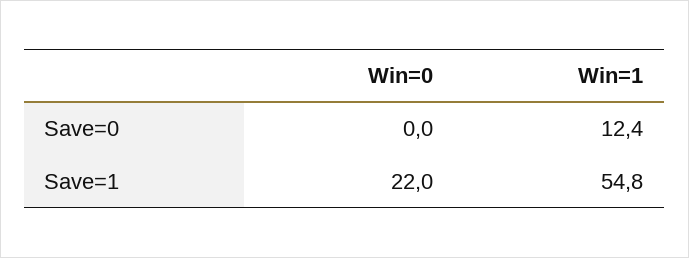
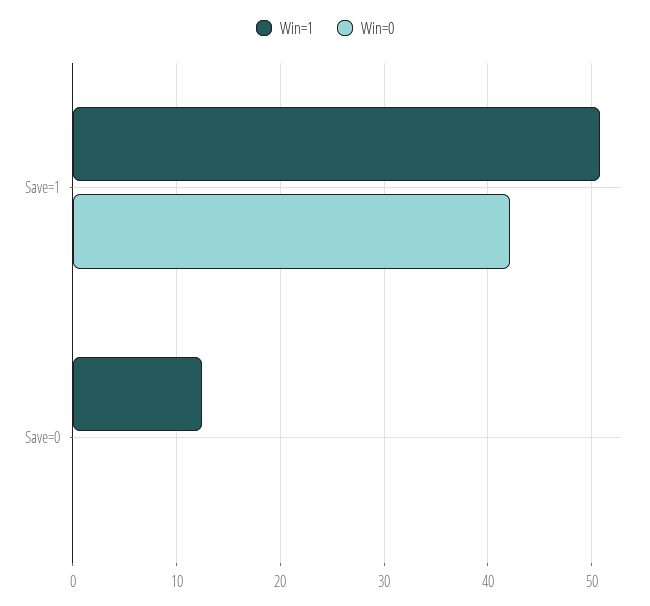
Win=0, Save=1: 22 -> 42
Win=1, Save=1: 54.8 -> 51

